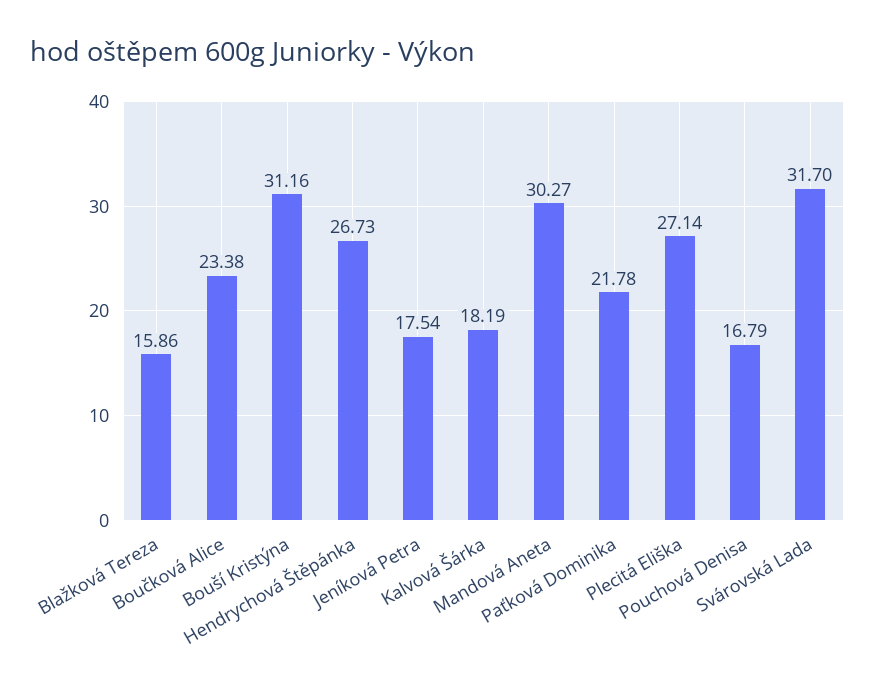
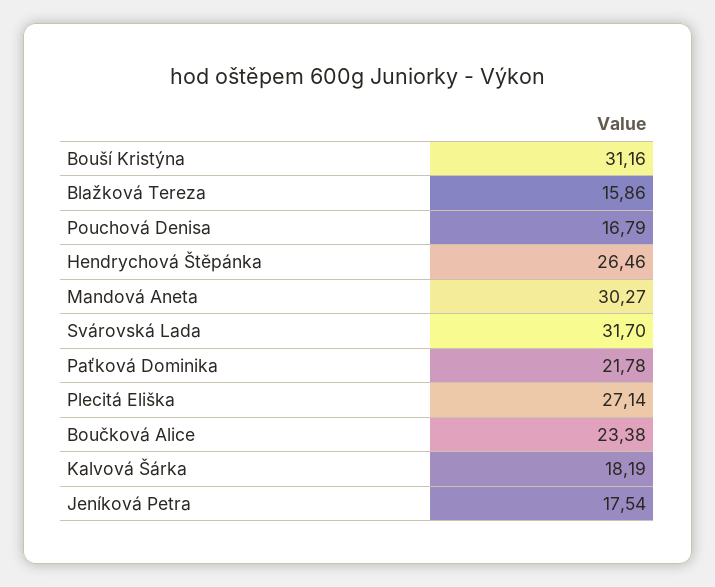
Hendrychová Štěpánka: 26.73 -> 26.46

